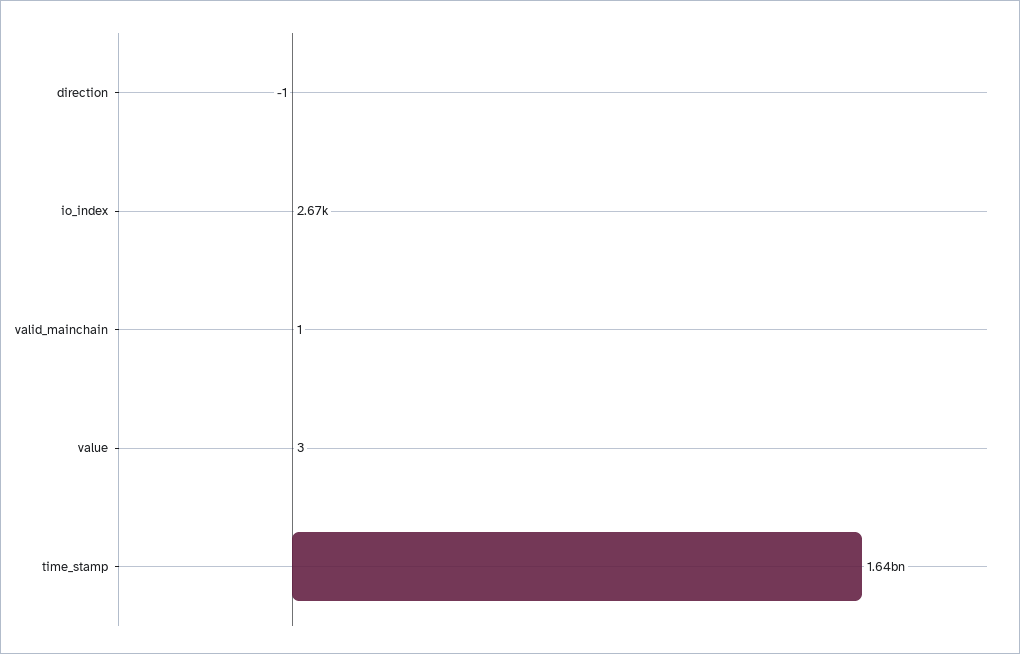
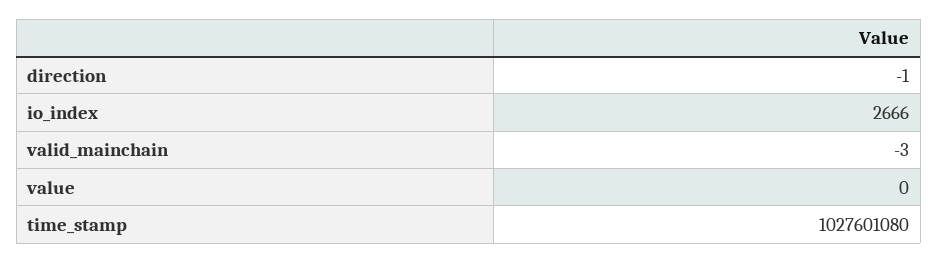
valid_mainchain: 1 -> -3
value: 3 -> 0
time_stamp: 1640000000 -> 1027601080

